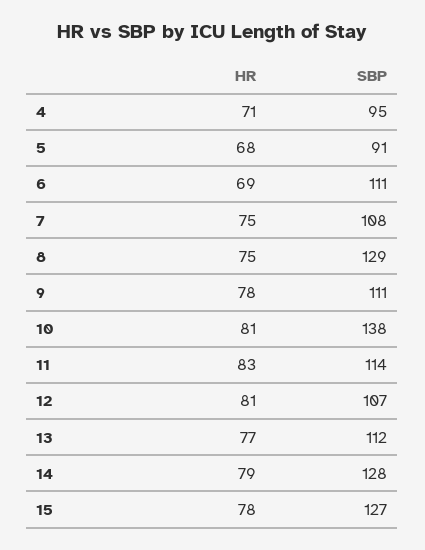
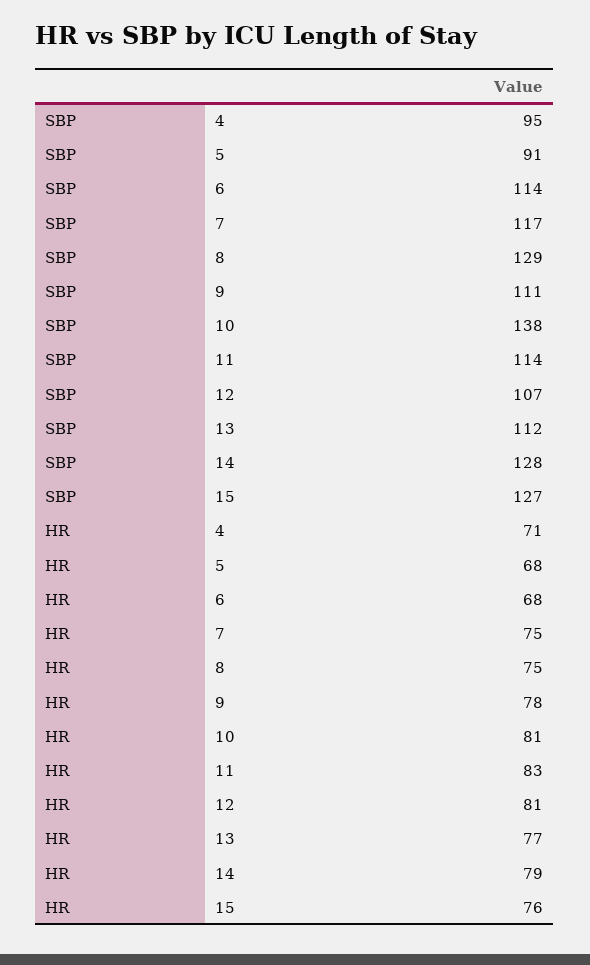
HR, 6: 69 -> 68
SBP, 6: 111 -> 114
SBP, 7: 108 -> 117
HR, 15: 78 -> 76

